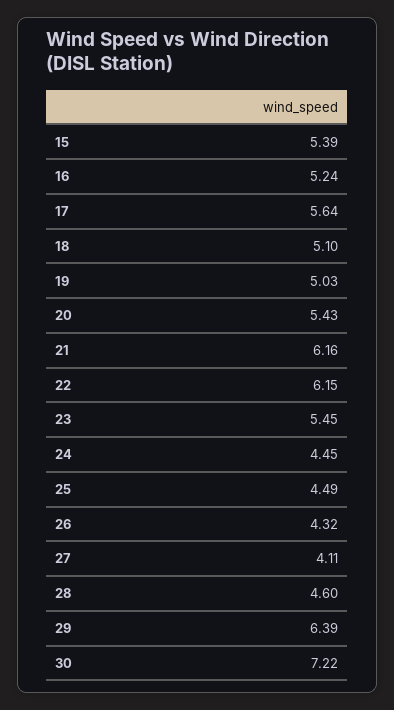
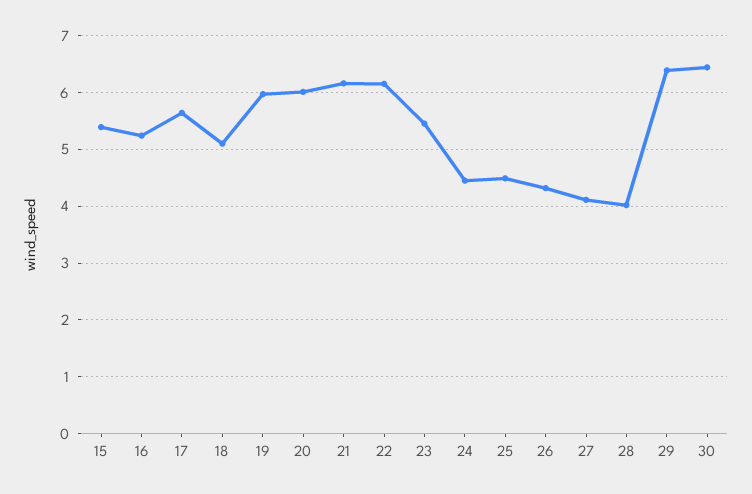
19: 5.03 -> 6
20: 5.43 -> 6
28: 4.6 -> 4
30: 7.22 -> 6.4

